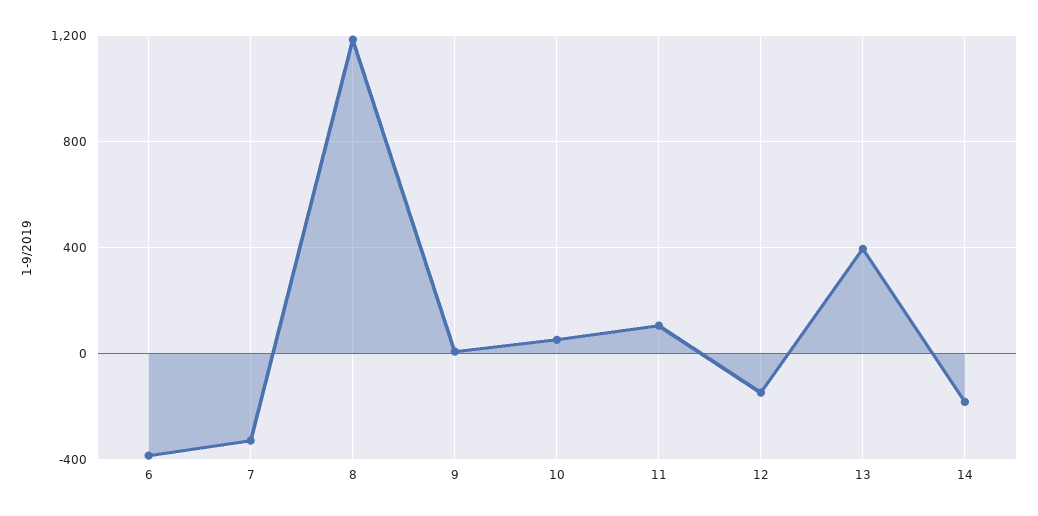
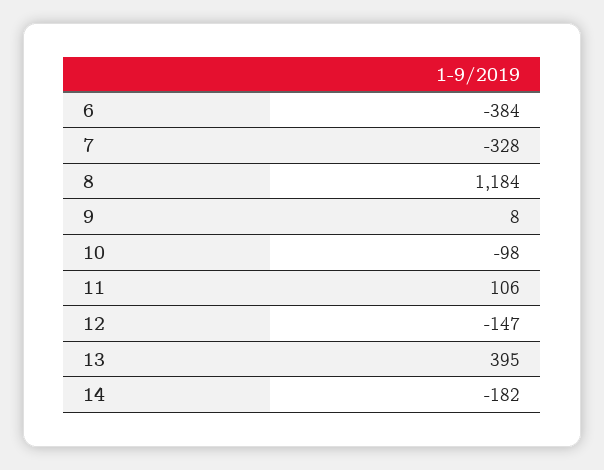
10: 50 -> -98

